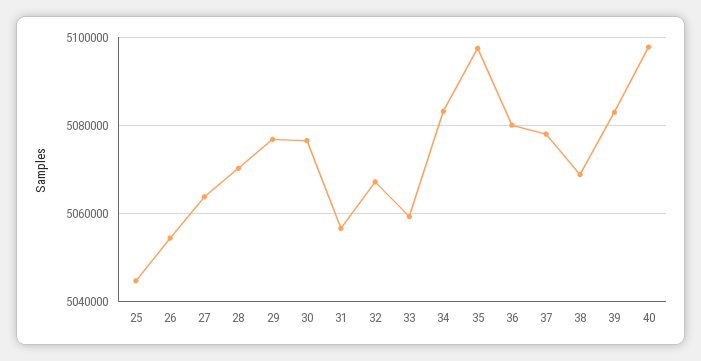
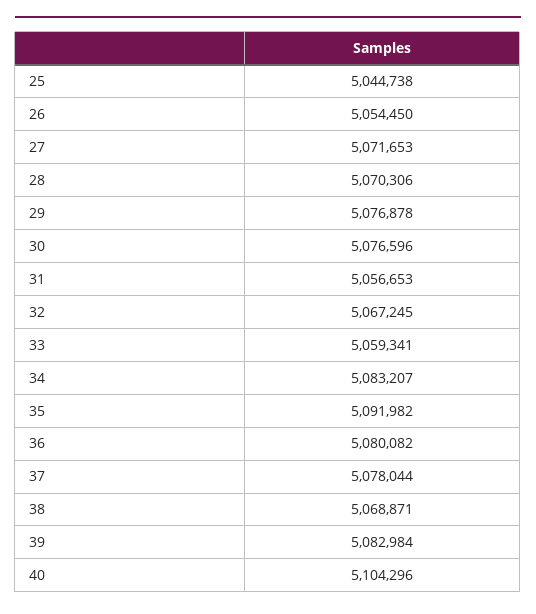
27: 5064000 -> 5071653
35: 5098000 -> 5091982
40: 5098000 -> 5104296

